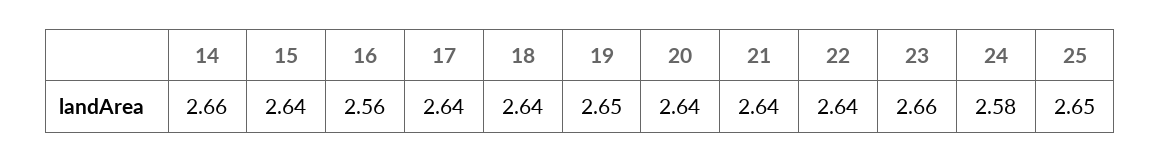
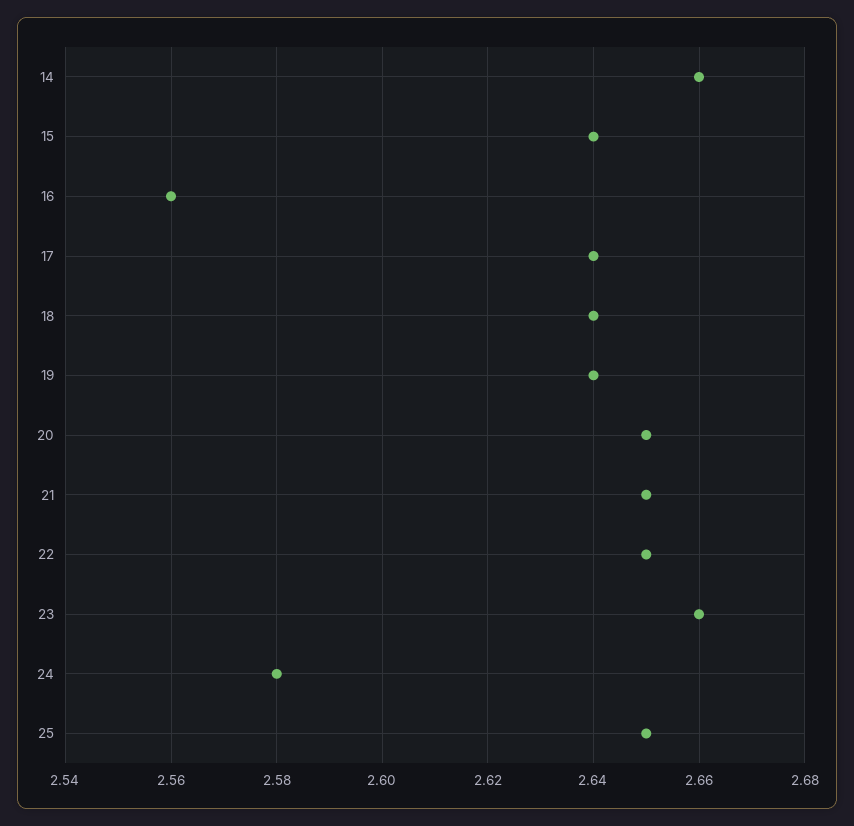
19: 2.65 -> 2.64
20: 2.64 -> 2.65
21: 2.64 -> 2.65
22: 2.64 -> 2.65

